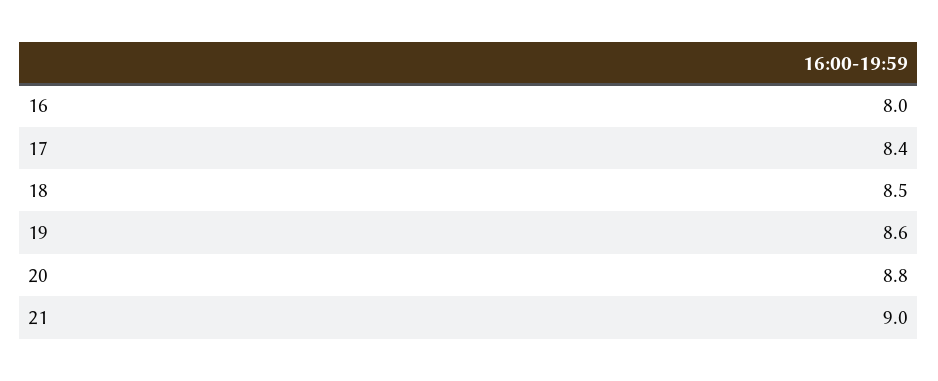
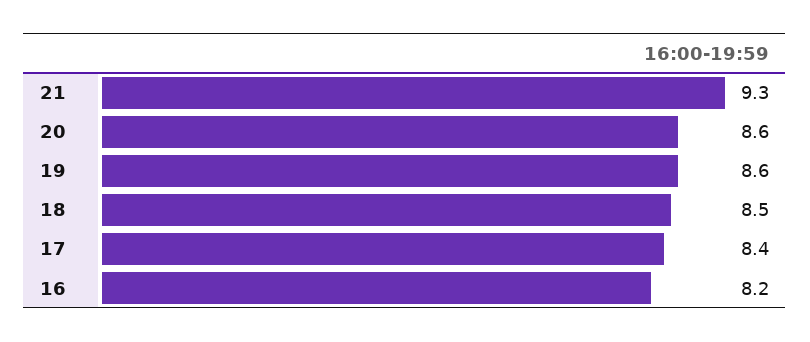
16: 8 -> 8.2
20: 8.8 -> 8.6
21: 9 -> 9.3

